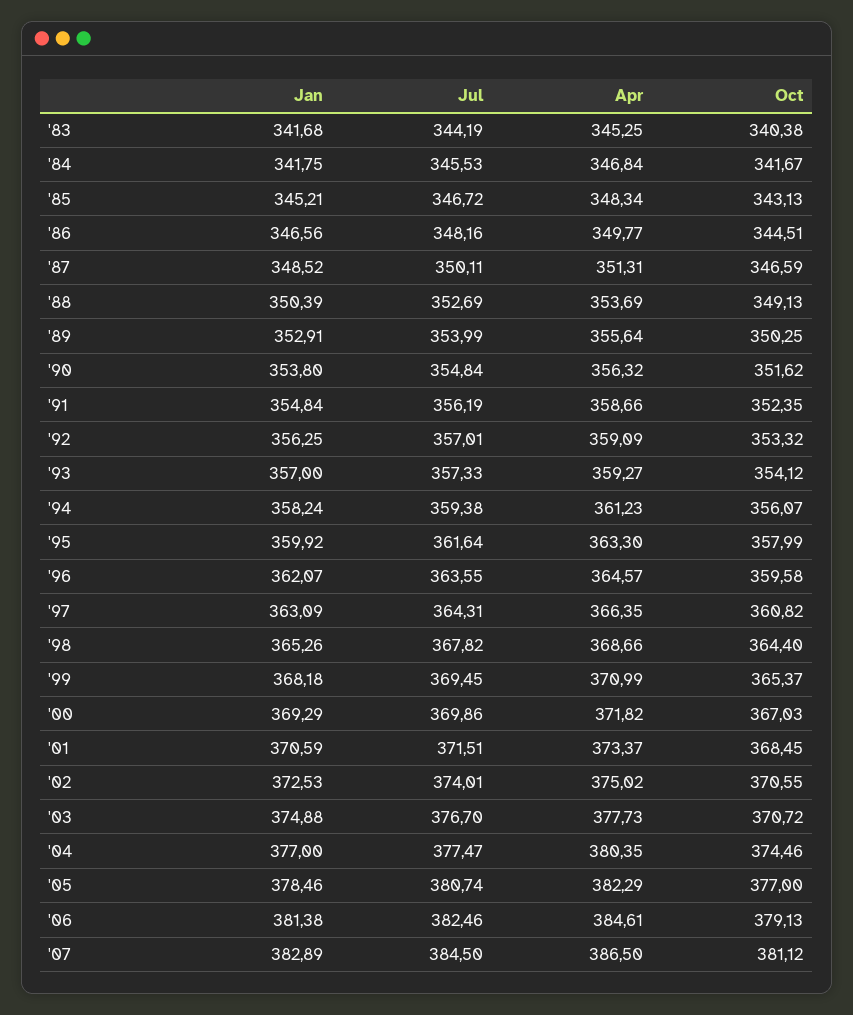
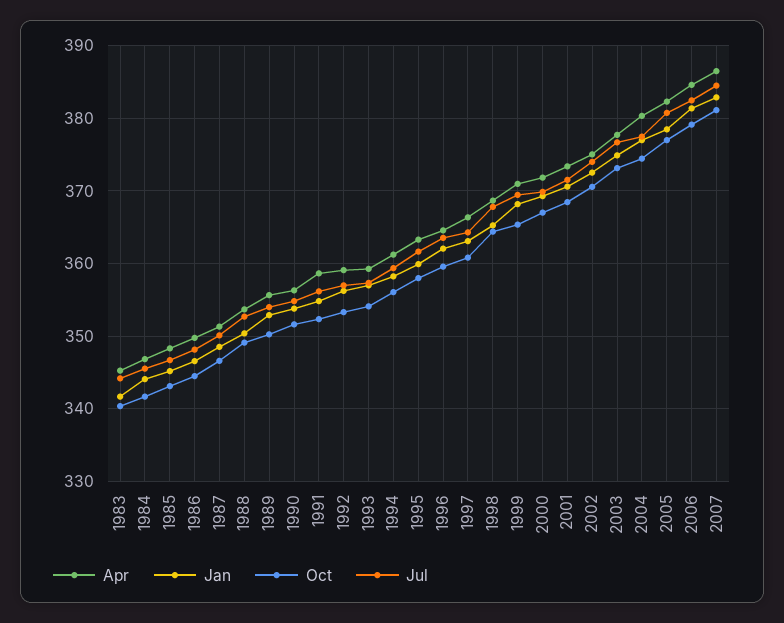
Jan, '84: 341.75 -> 344
Oct, '03: 370.72 -> 373

